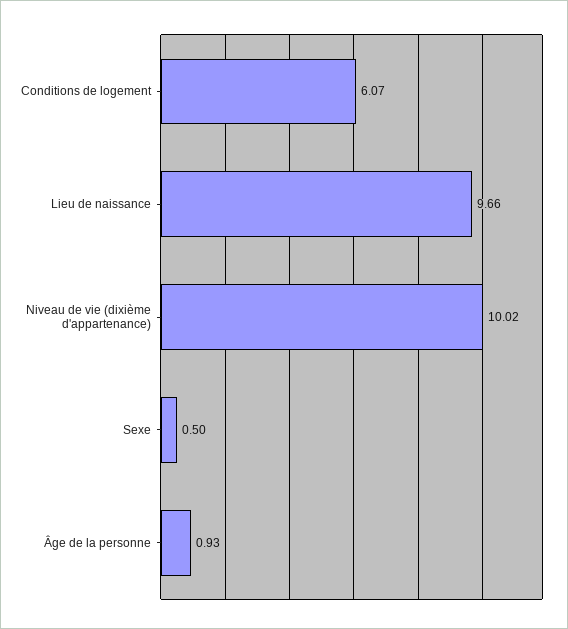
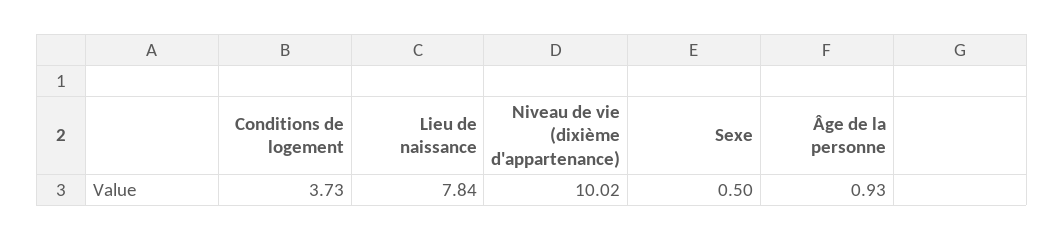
Conditions de logement: 6.07 -> 3.73
Lieu de naissance: 9.66 -> 7.84

